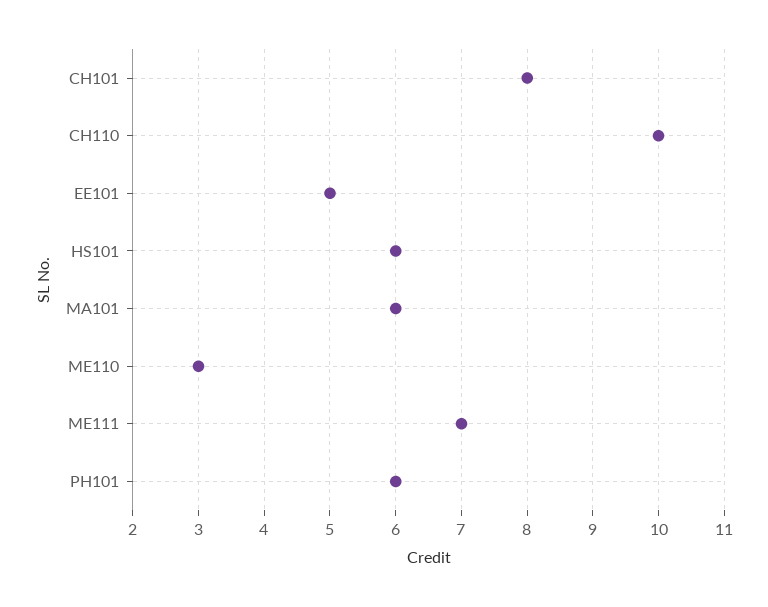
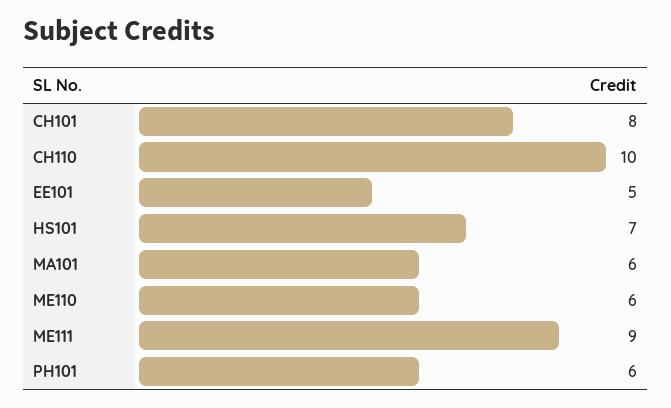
HS101: 6 -> 7
ME110: 3 -> 6
ME111: 7 -> 9

